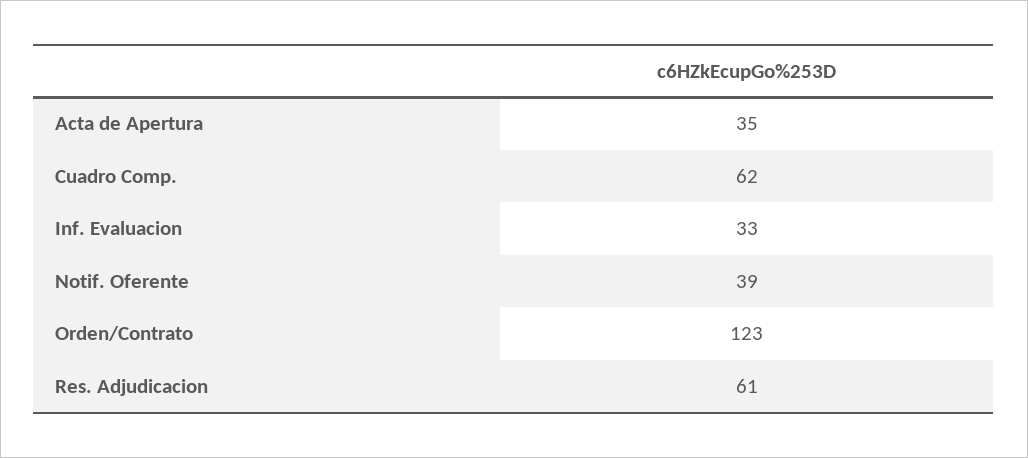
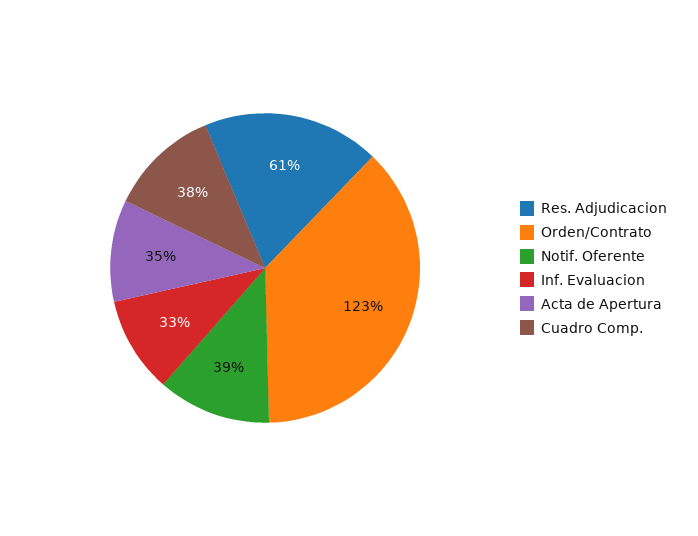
Cuadro Comp.: 62 -> 38

